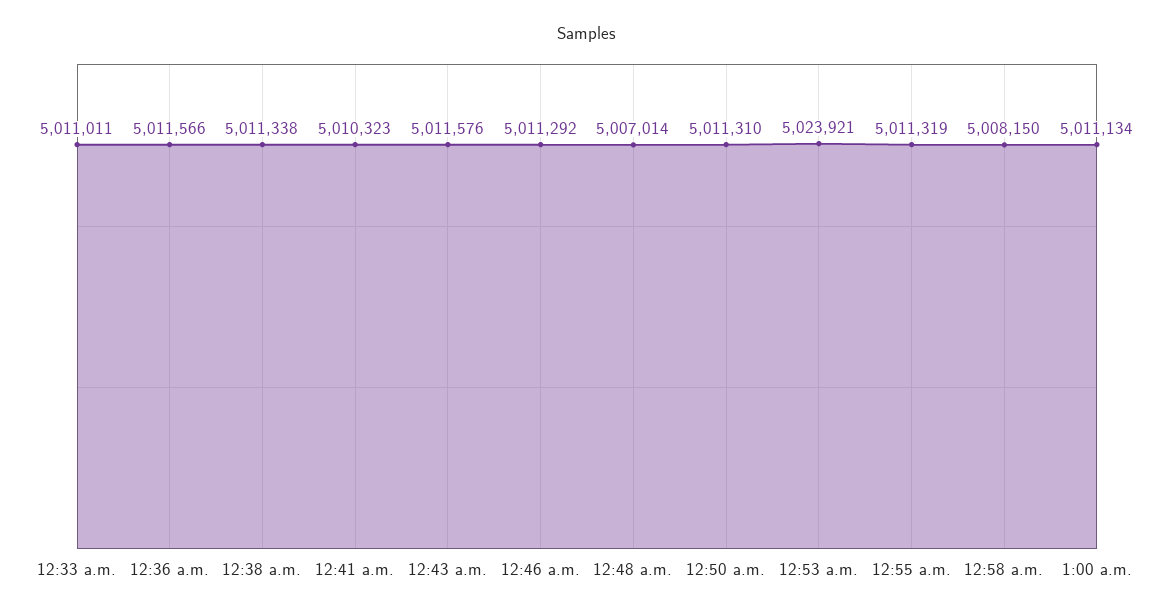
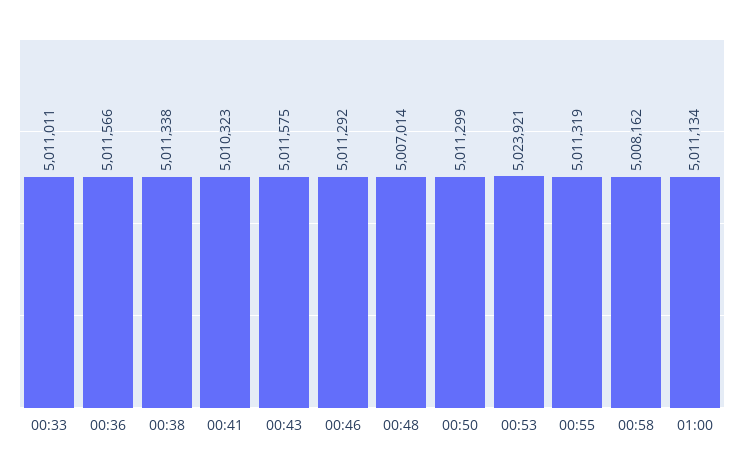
12:43 a.m.: 5011576 -> 5011575
12:50 a.m.: 5011310 -> 5011299
12:58 a.m.: 5008150 -> 5008162

